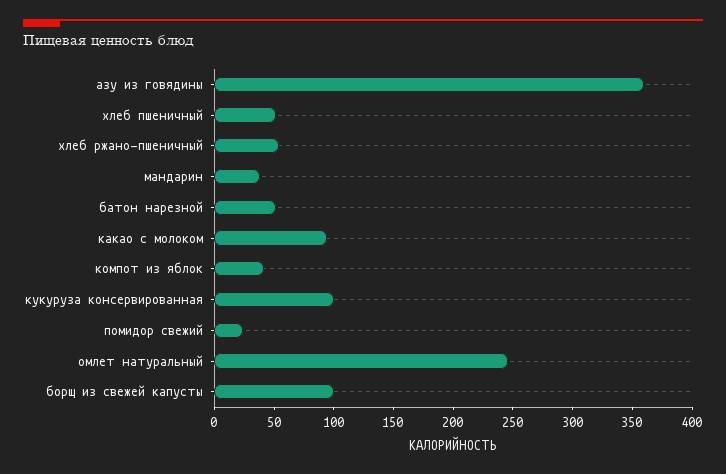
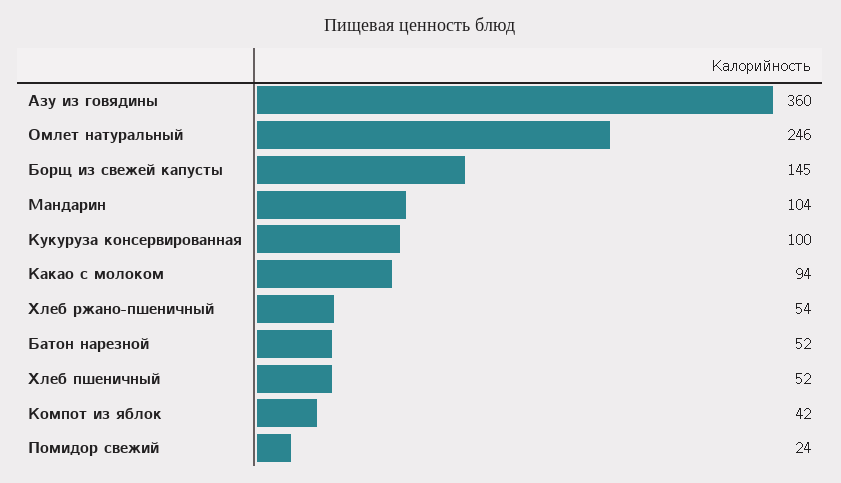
мандарин: 40 -> 104
борщ из свежей капусты: 100 -> 145

